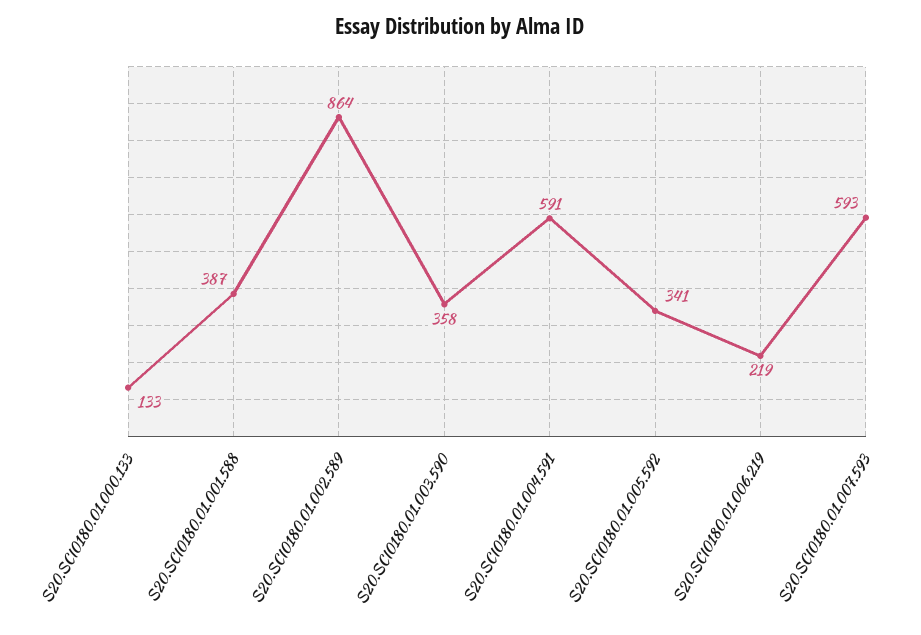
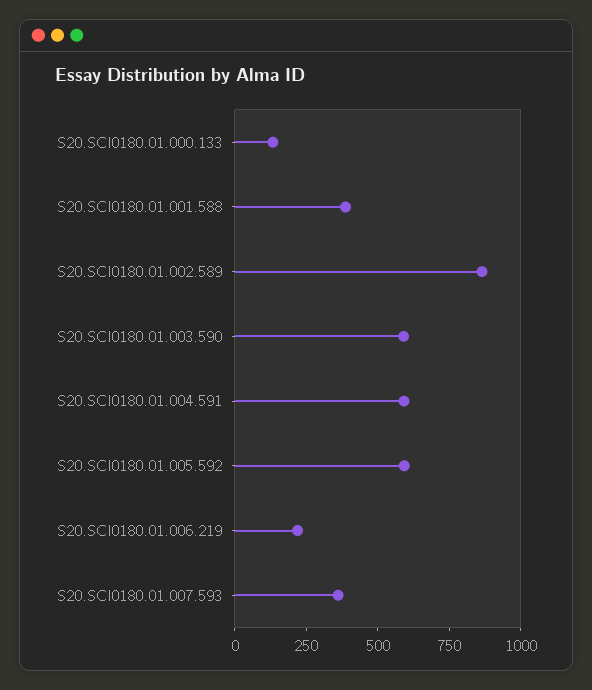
S20.SCI0180.01.003.590: 358 -> 600
S20.SCI0180.01.005.592: 341 -> 600
S20.SCI0180.01.007.593: 593 -> 350

